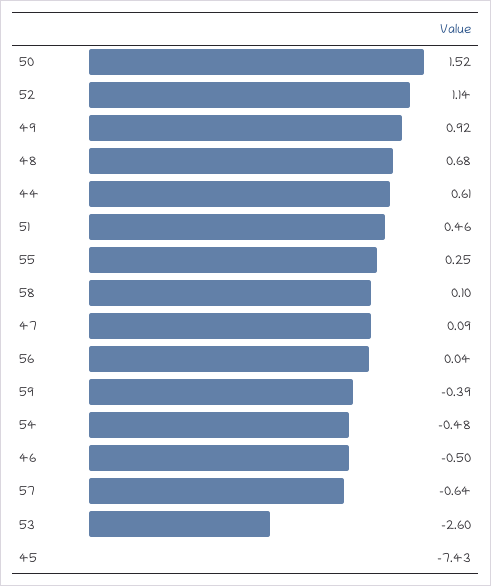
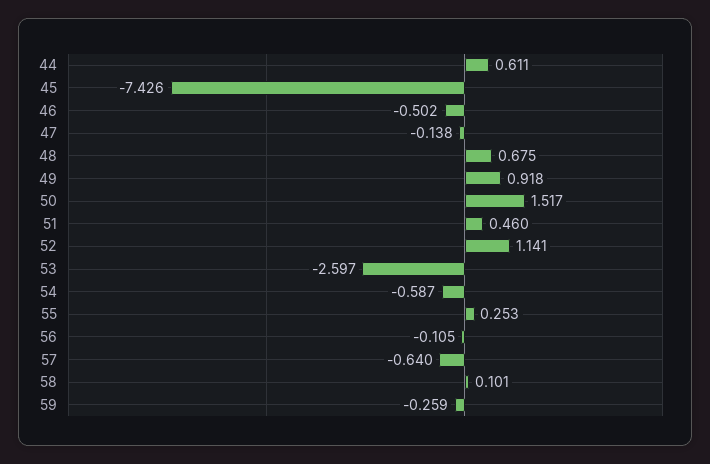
47: 0.09 -> -0.138
56: 0.04 -> -0.105
59: -0.39 -> -0.259
54: -0.48 -> -0.587

